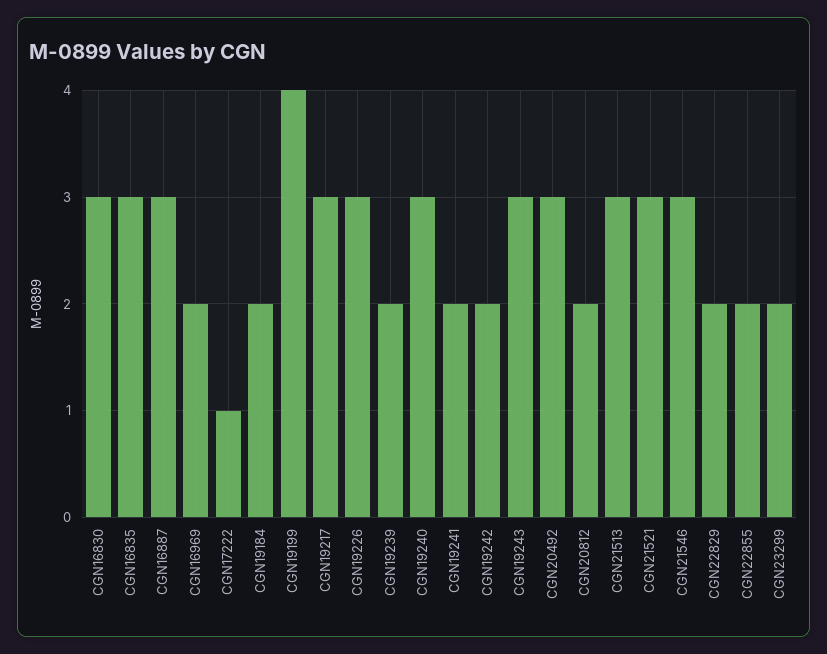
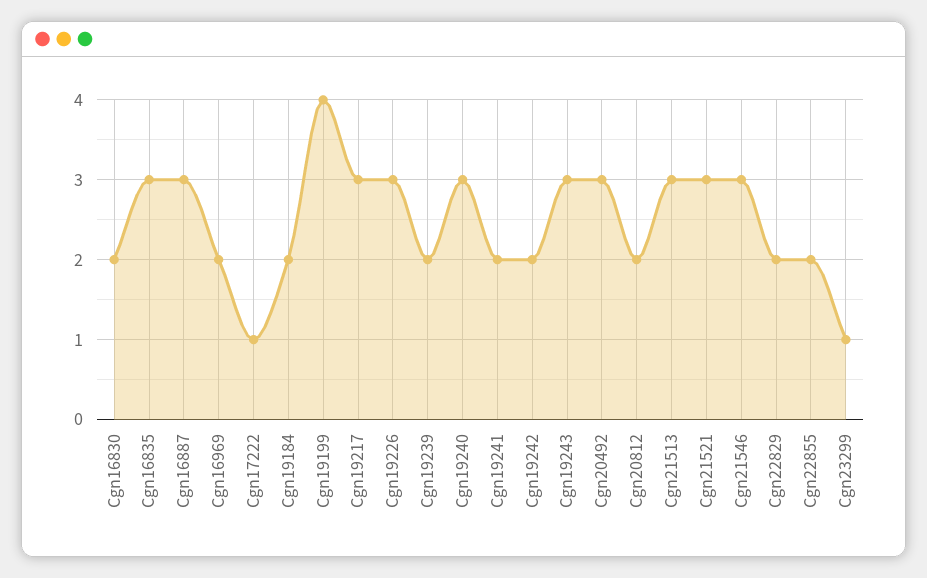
CGN16830: 3 -> 2
CGN23299: 2 -> 1

